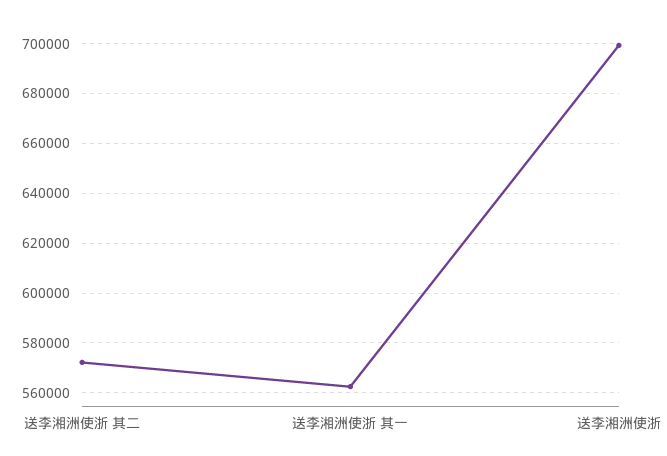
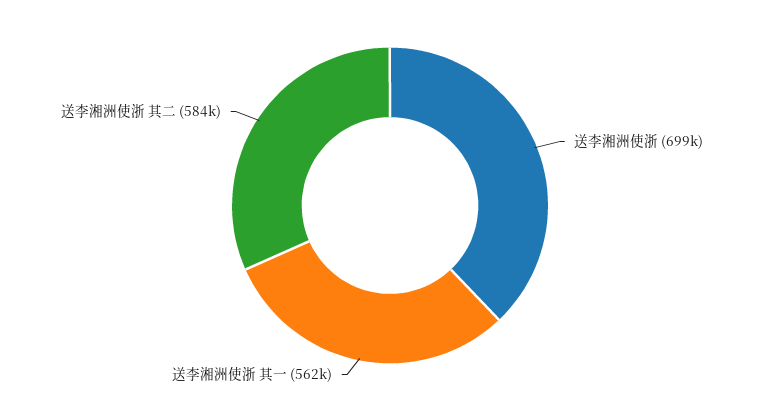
送李湘洲使浙 其二: 572500 -> 584000

